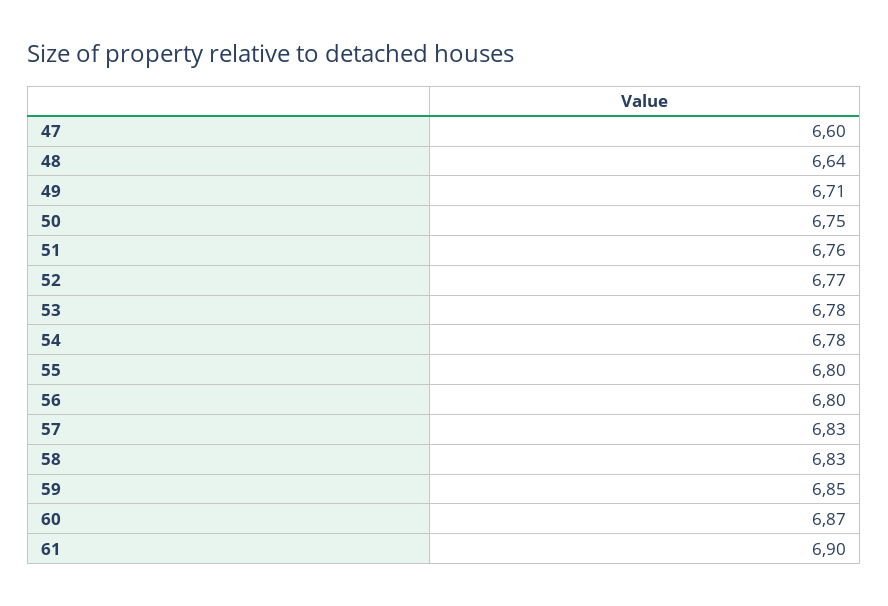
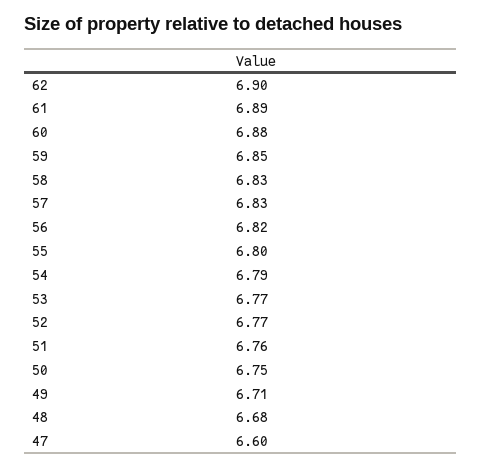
48: 6.64 -> 6.68
53: 6.78 -> 6.77
54: 6.78 -> 6.79
56: 6.8 -> 6.82
60: 6.87 -> 6.88
61: 6.9 -> 6.89
62: none -> 6.9

